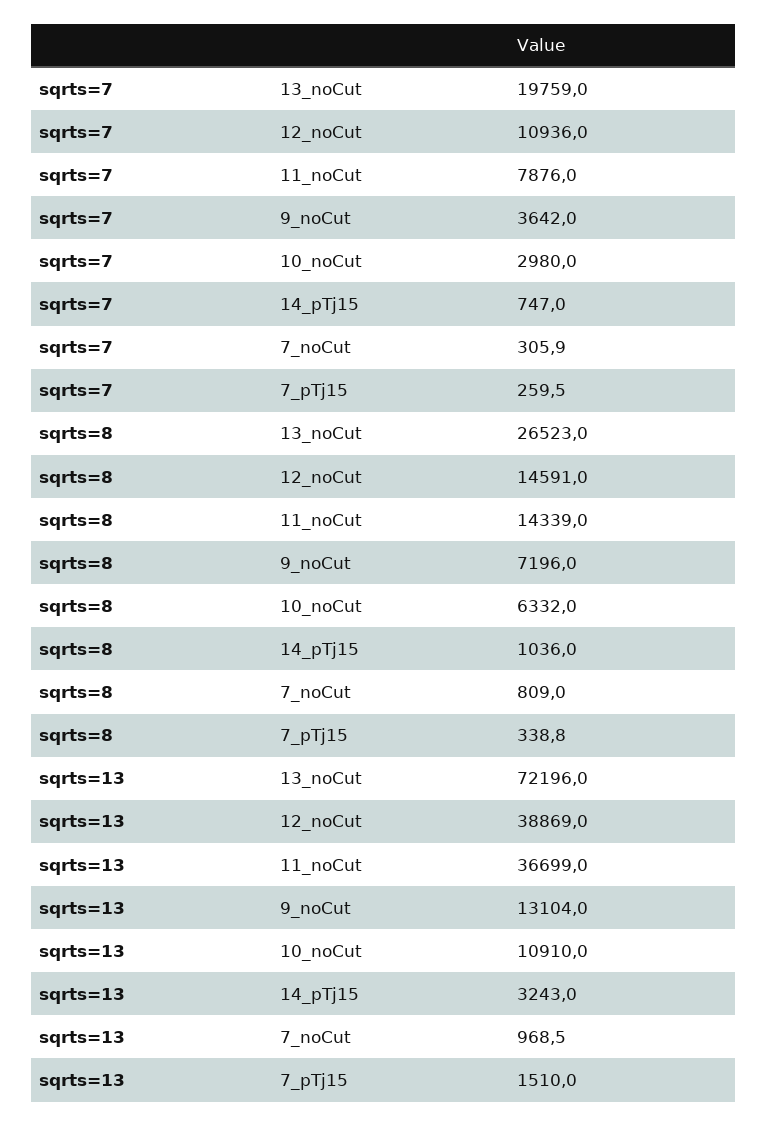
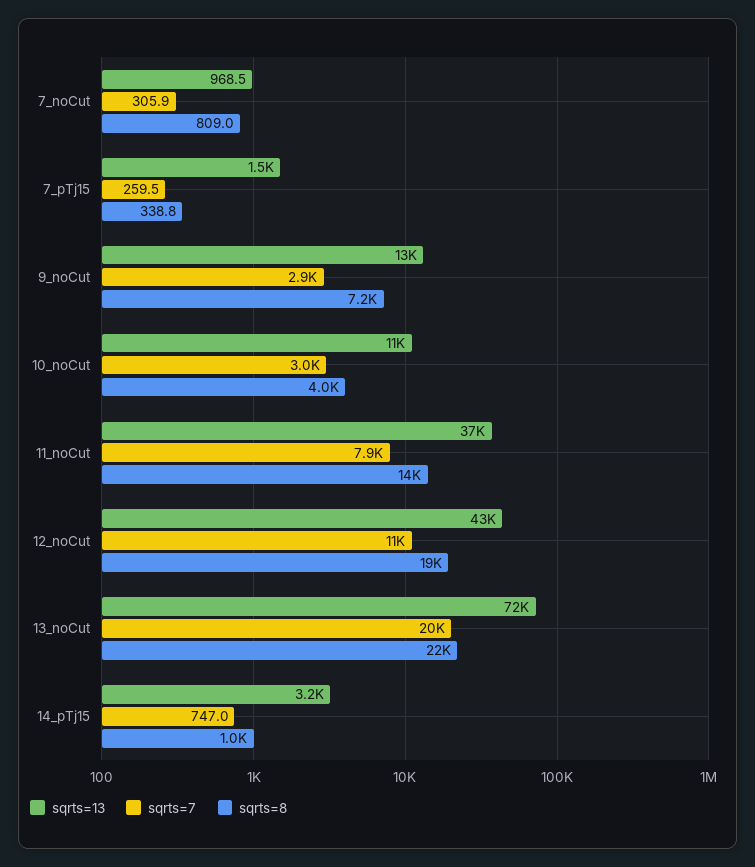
sqrts=7, 9_noCut: 3642 -> 2900
sqrts=8, 13_noCut: 26523 -> 22000
sqrts=8, 12_noCut: 14591 -> 19000
sqrts=8, 10_noCut: 6332 -> 4000
sqrts=13, 12_noCut: 38869 -> 43000

